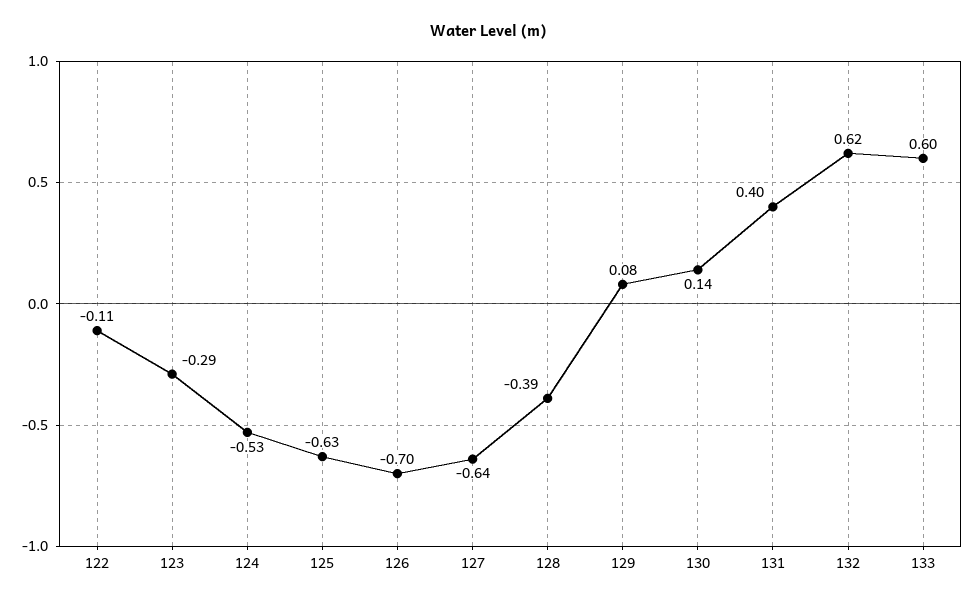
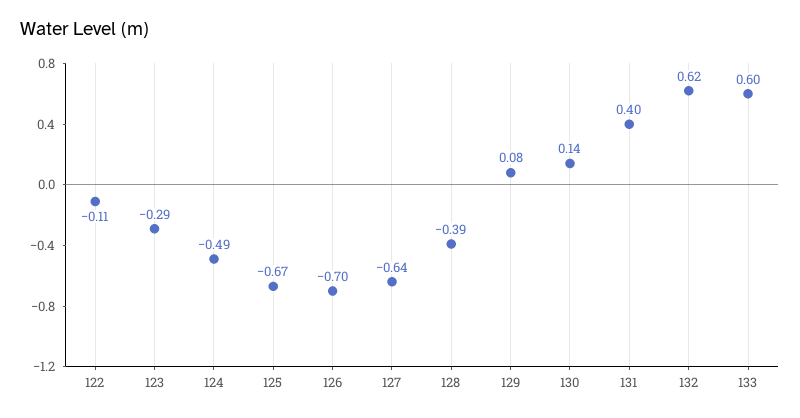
124: -0.53 -> -0.49
125: -0.63 -> -0.67

